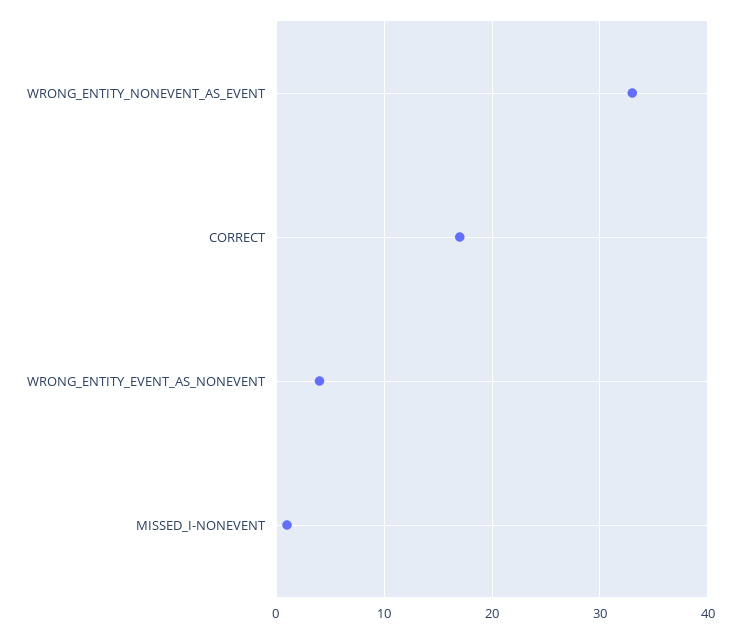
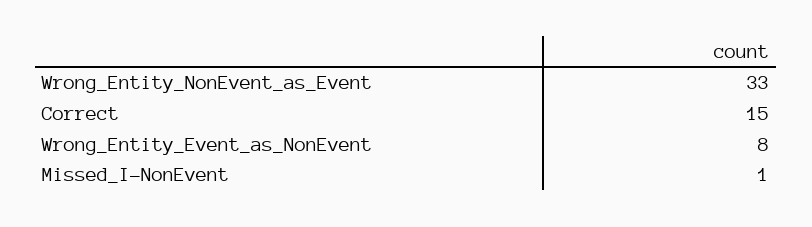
CORRECT: 17 -> 15
WRONG_ENTITY_EVENT_AS_NONEVENT: 4 -> 8

